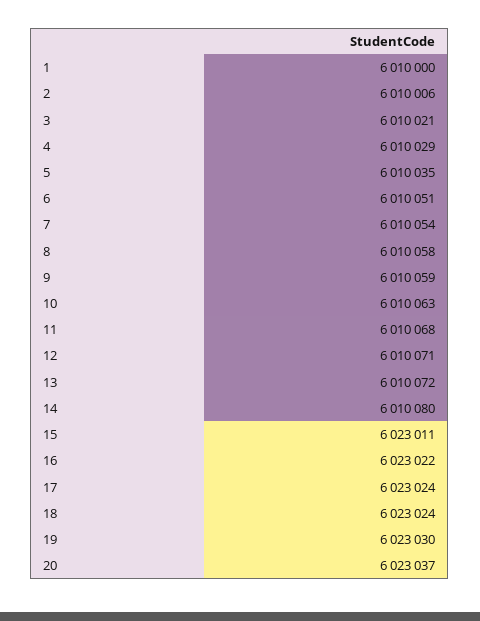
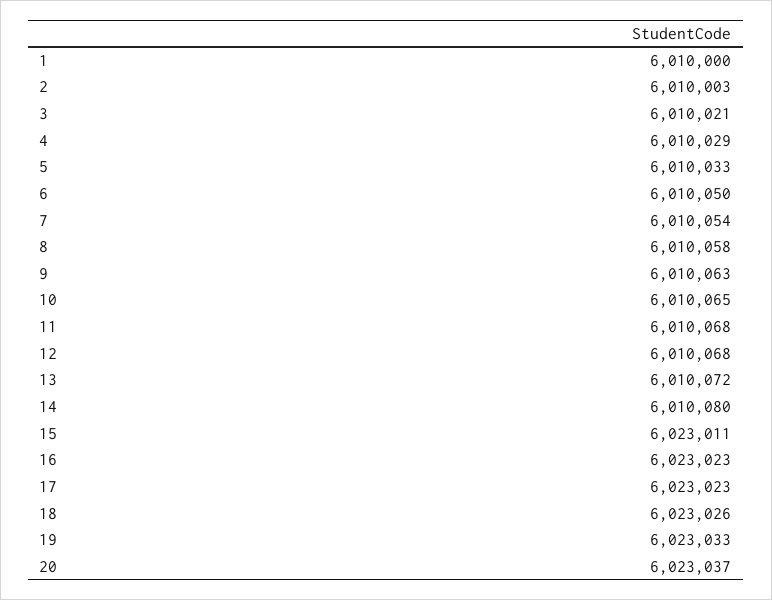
2: 6010006 -> 6010003
5: 6010035 -> 6010033
6: 6010051 -> 6010050
9: 6010059 -> 6010063
10: 6010063 -> 6010065
12: 6010071 -> 6010068
16: 6023022 -> 6023023
17: 6023024 -> 6023023
18: 6023024 -> 6023026
19: 6023030 -> 6023033

